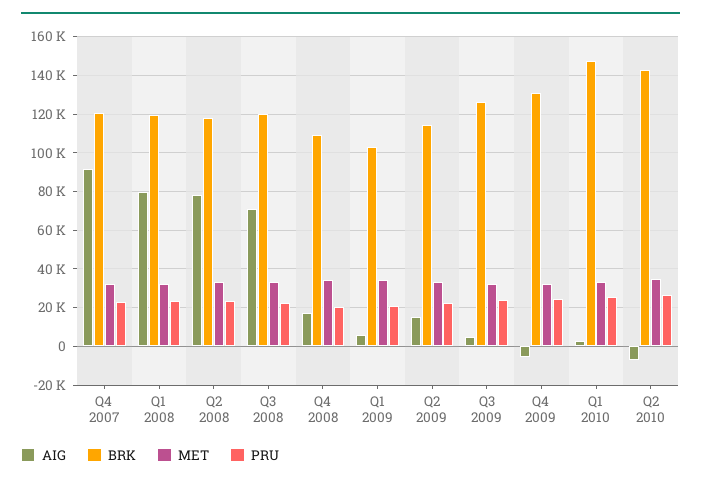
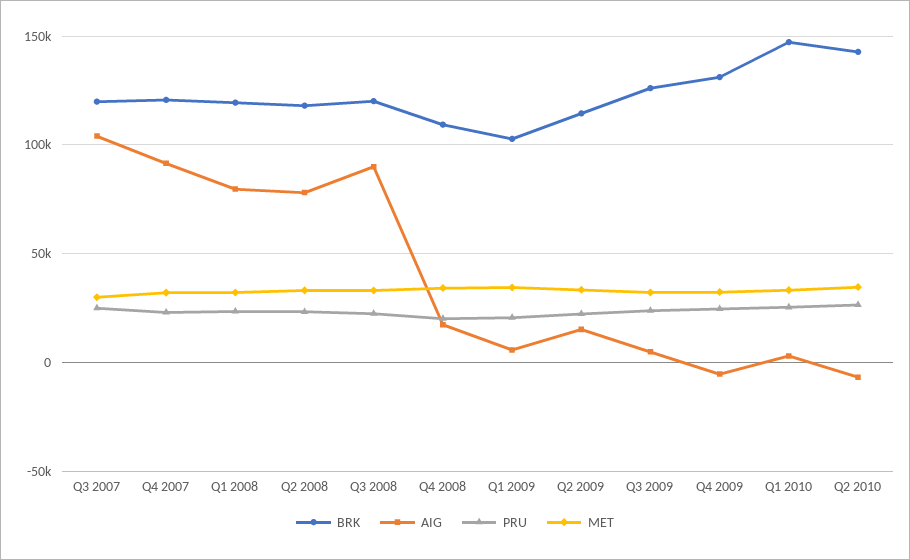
AIG, Q3 2008: 70000 -> 90000
BRK, Q3 2007: none -> 120000
AIG, Q3 2007: none -> 105000
PRU, Q3 2007: none -> 25000
MET, Q3 2007: none -> 30000

